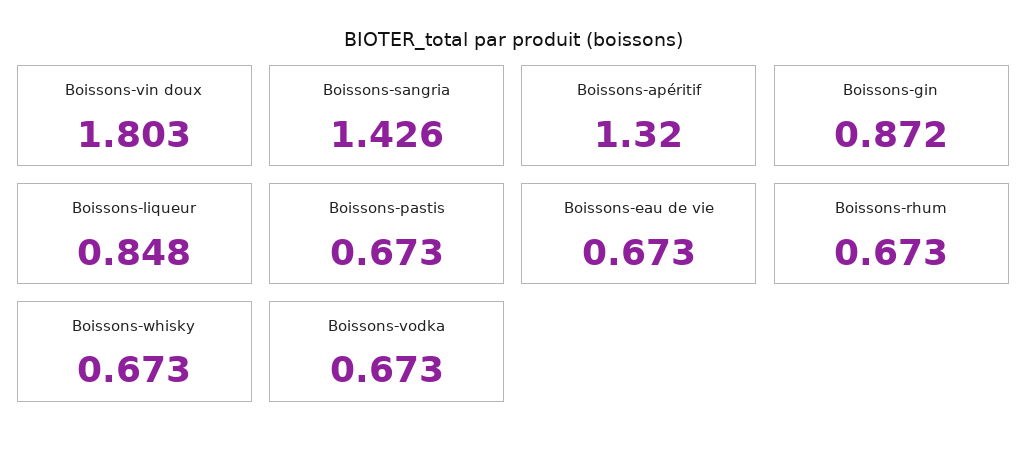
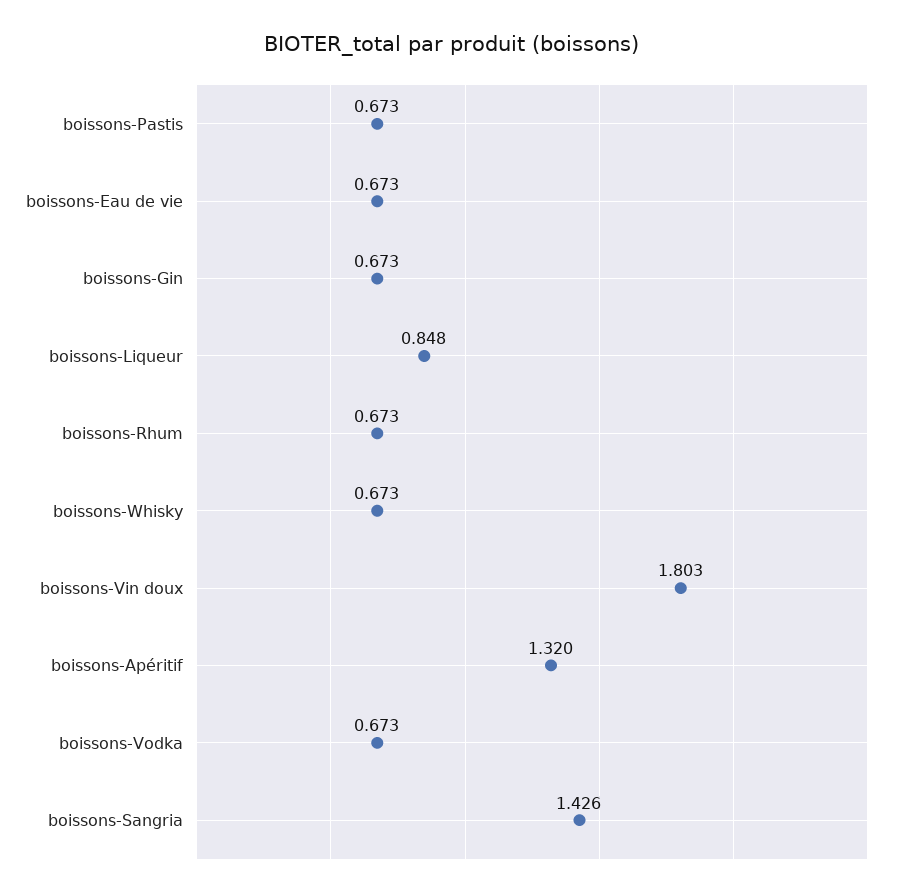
Boissons-gin: 0.872 -> 0.673

